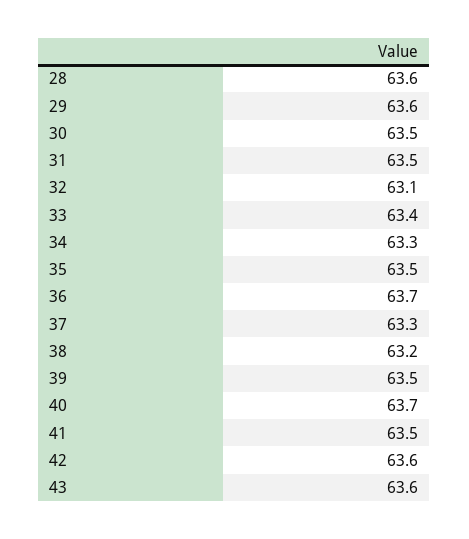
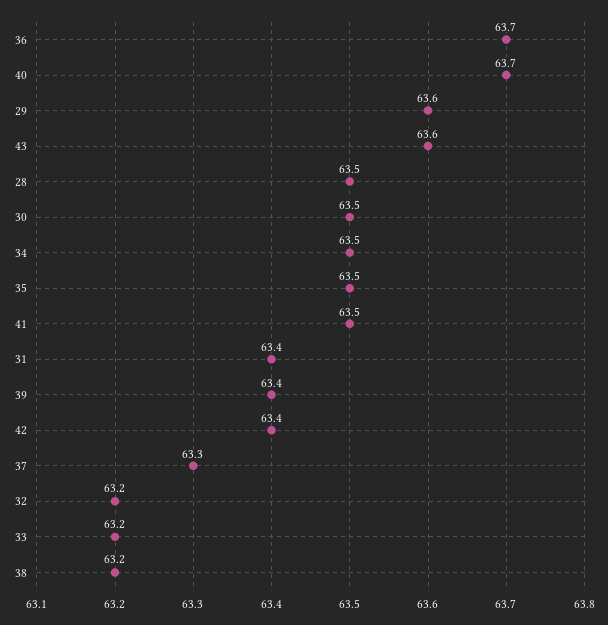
28: 63.6 -> 63.5
31: 63.5 -> 63.4
32: 63.1 -> 63.2
33: 63.4 -> 63.2
34: 63.3 -> 63.5
39: 63.5 -> 63.4
42: 63.6 -> 63.4

